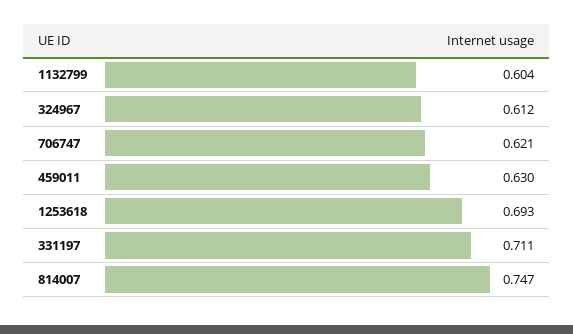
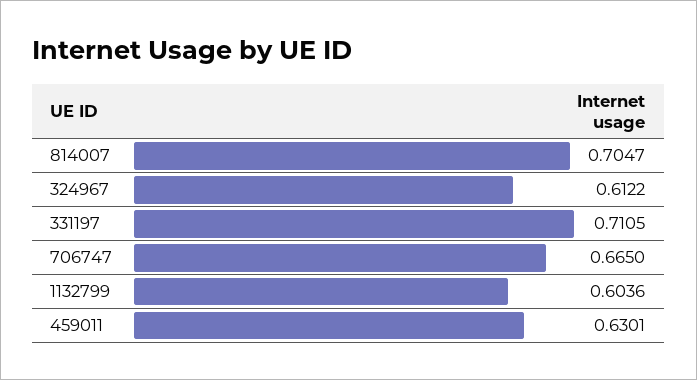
706747: 0.621 -> 0.665
1253618: 0.693 -> none
814007: 0.747 -> 0.7047

